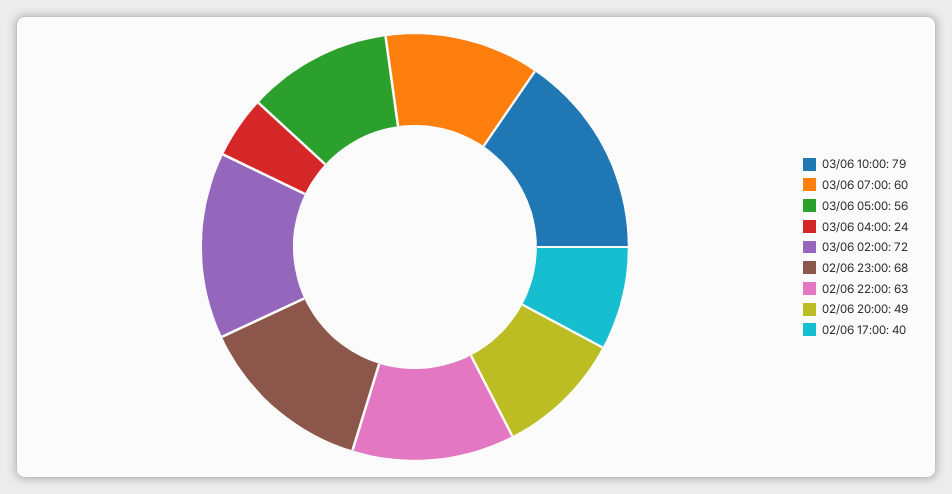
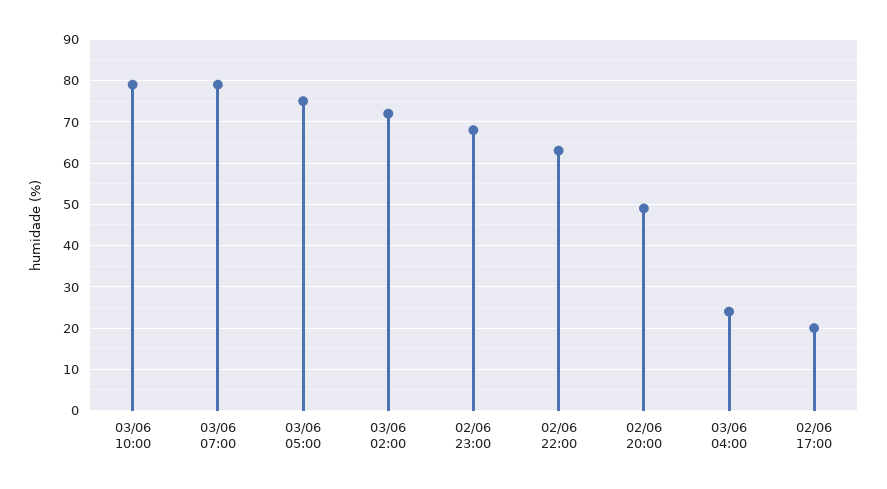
03/06 07:00: 60 -> 80
03/06 05:00: 56 -> 75
02/06 17:00: 40 -> 20

